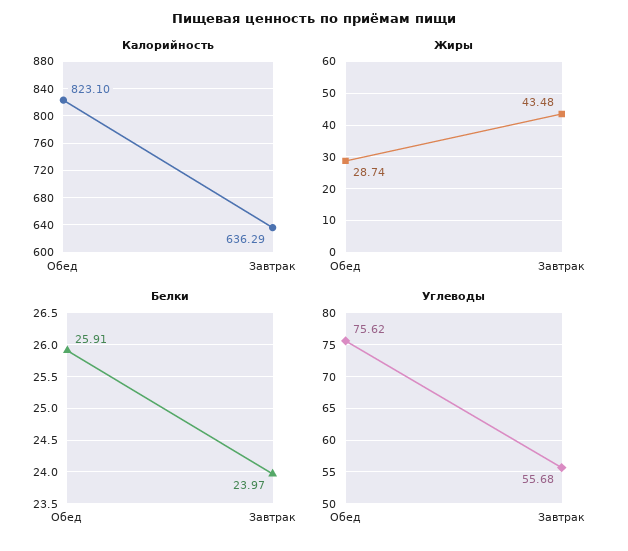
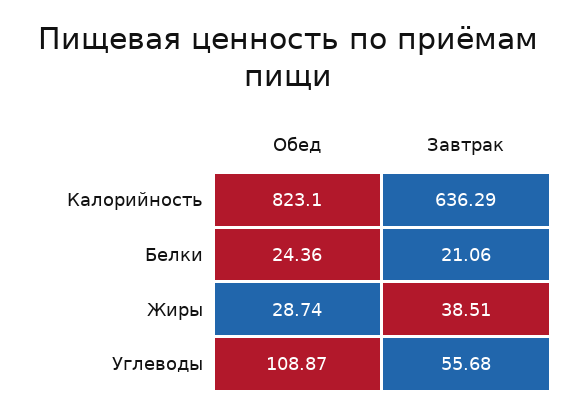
Жиры, Завтрак: 43.48 -> 38.51
Белки, Обед: 25.91 -> 24.36
Белки, Завтрак: 23.97 -> 21.06
Углеводы, Обед: 75.62 -> 108.87

